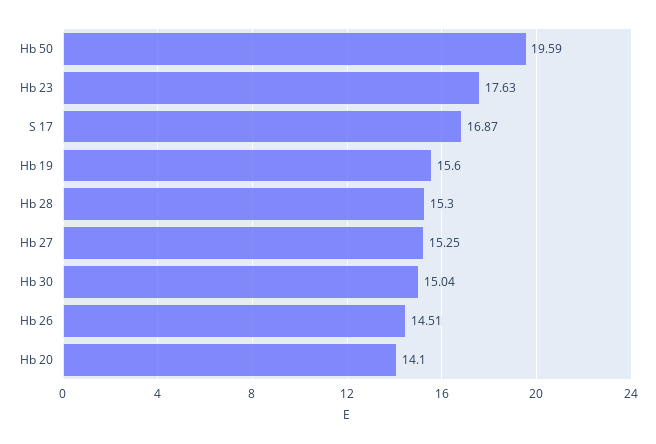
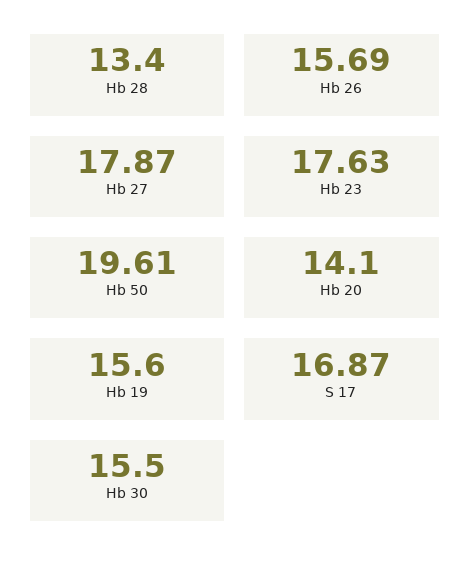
Hb 50: 19.59 -> 19.61
Hb 28: 15.3 -> 13.4
Hb 27: 15.25 -> 17.87
Hb 30: 15.04 -> 15.5
Hb 26: 14.51 -> 15.69

